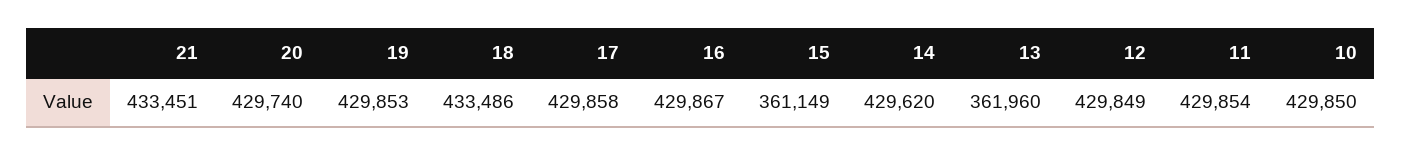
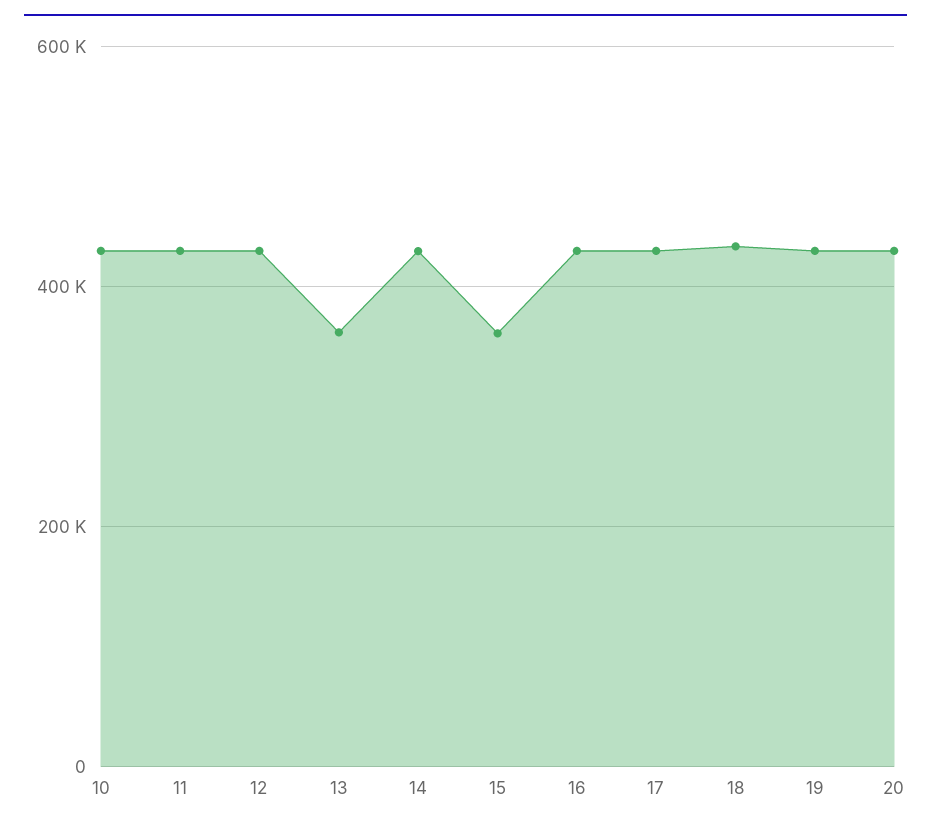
21: 433451 -> none

